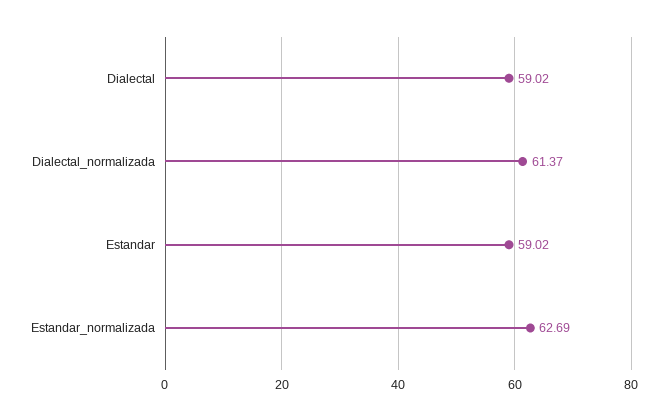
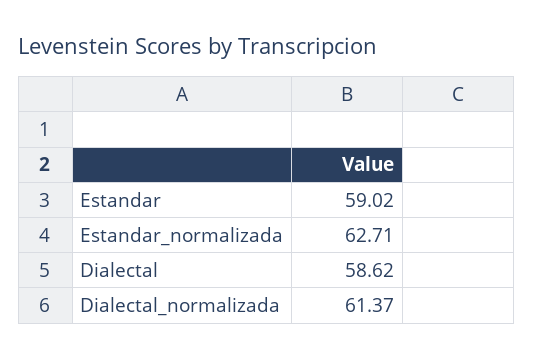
Dialectal: 59.02 -> 58.62
Estandar_normalizada: 62.69 -> 62.71

